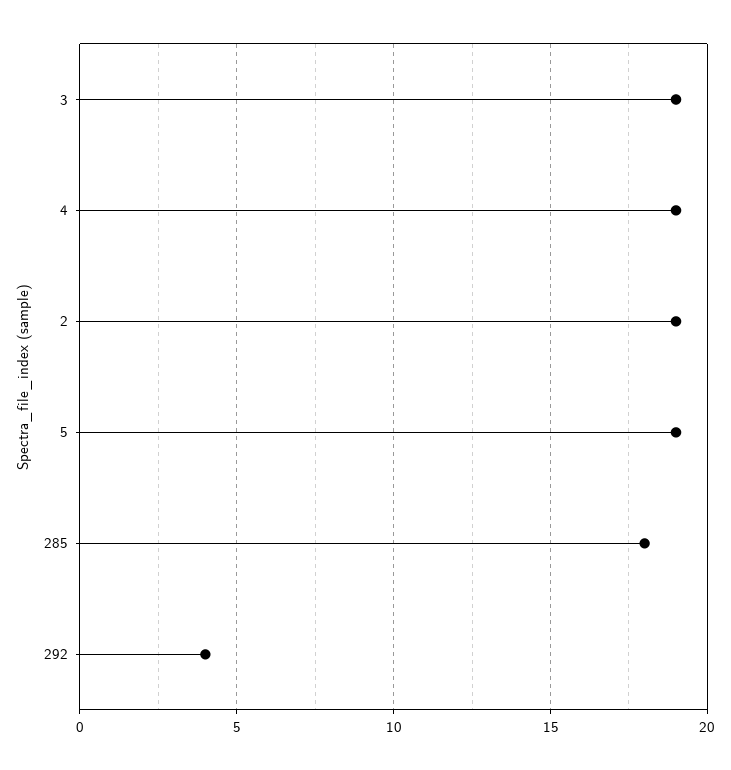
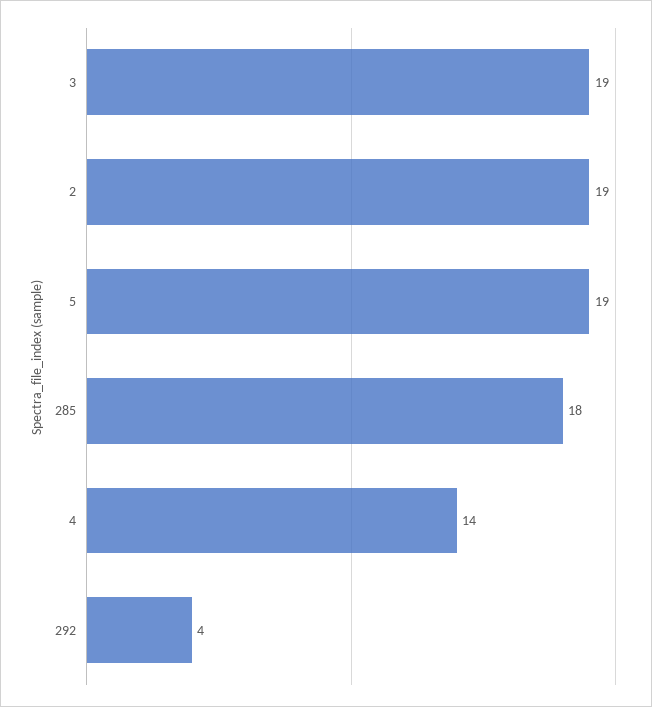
4: 19 -> 14

